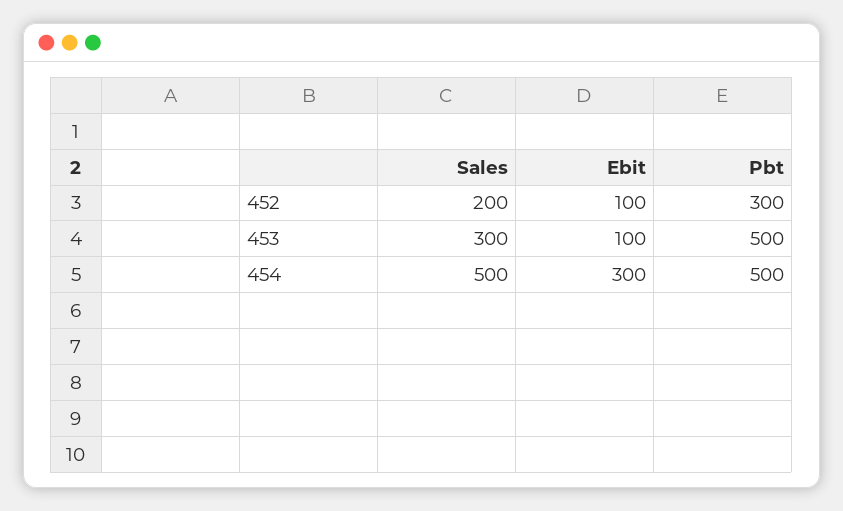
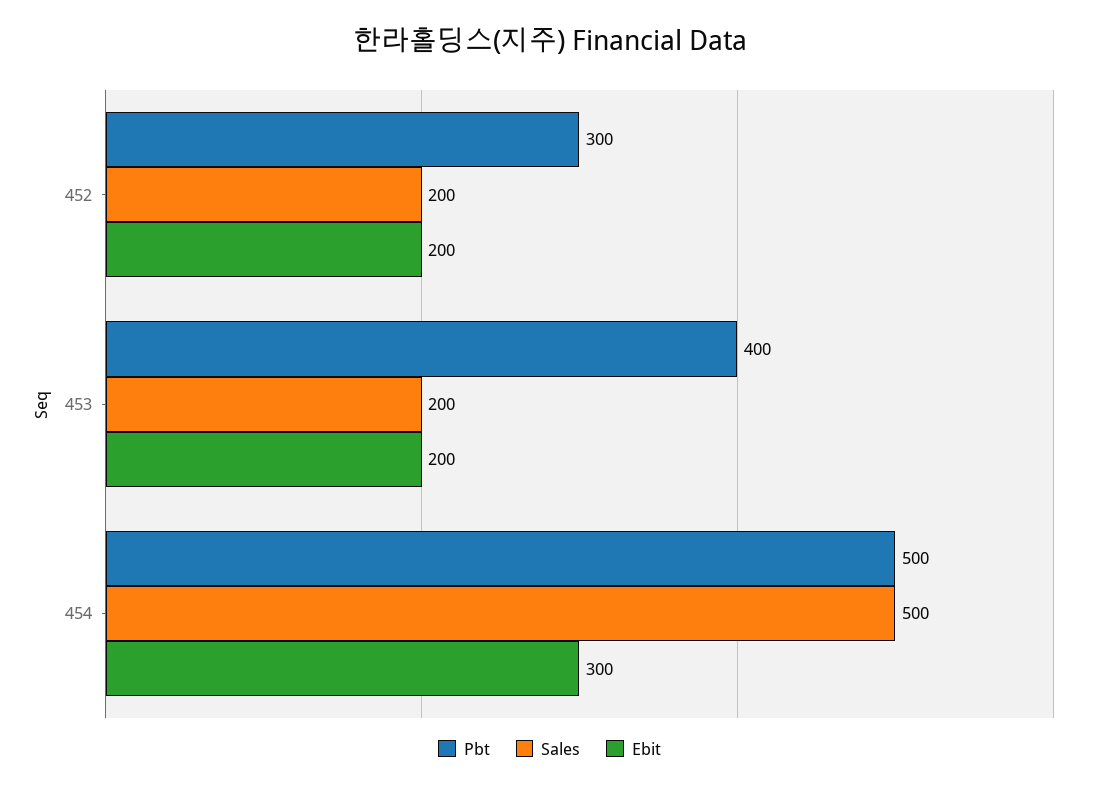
Ebit, 452: 100 -> 200
Sales, 453: 300 -> 200
Ebit, 453: 100 -> 200
Pbt, 453: 500 -> 400

